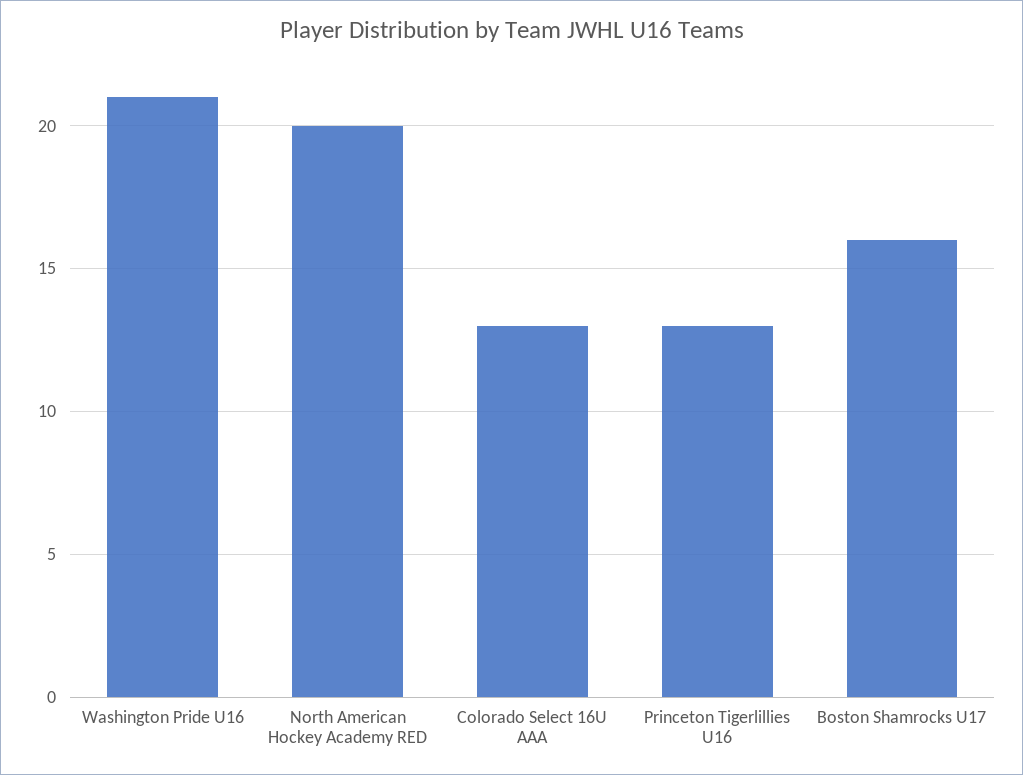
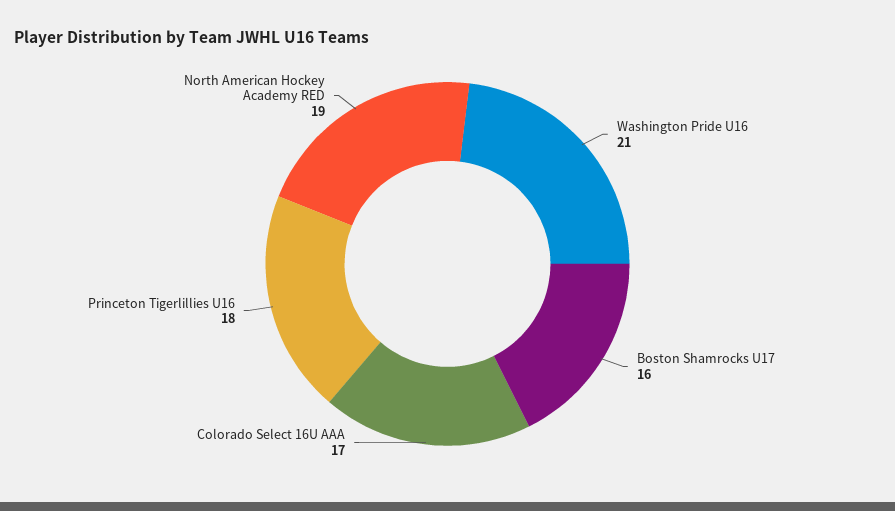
North American Hockey Academy RED: 20 -> 19
Colorado Select 16U AAA: 13 -> 17
Princeton Tigerlillies U16: 13 -> 18

